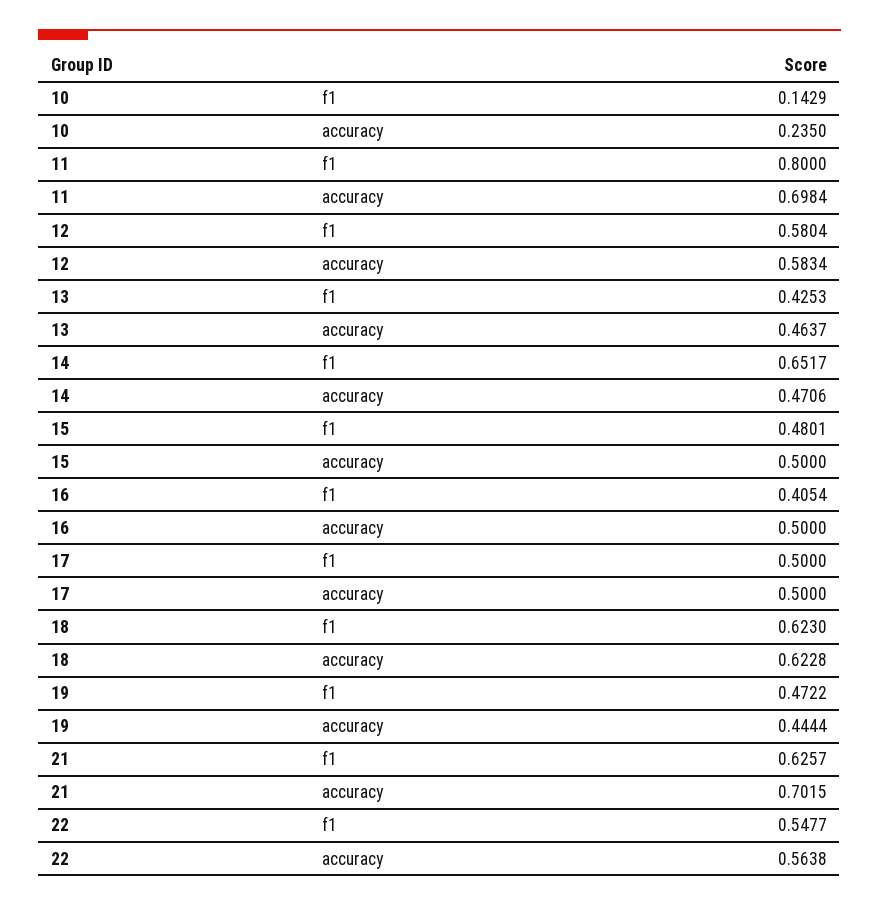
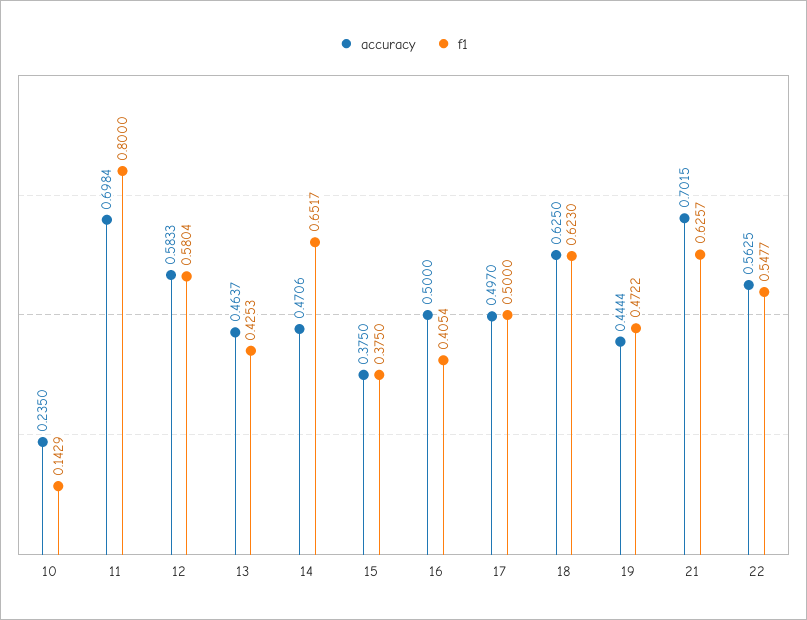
accuracy, 12: 0.5834 -> 0.5833
f1, 15: 0.4801 -> 0.375
accuracy, 15: 0.5 -> 0.375
accuracy, 17: 0.5 -> 0.497
accuracy, 18: 0.6228 -> 0.625
accuracy, 22: 0.5638 -> 0.5625

